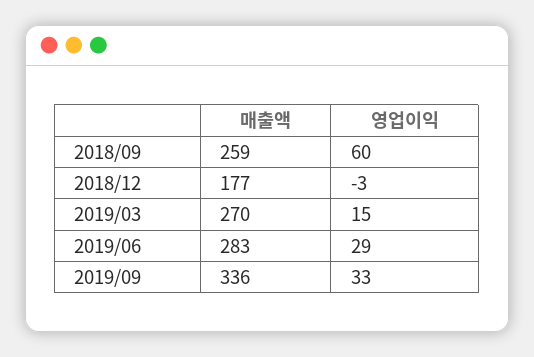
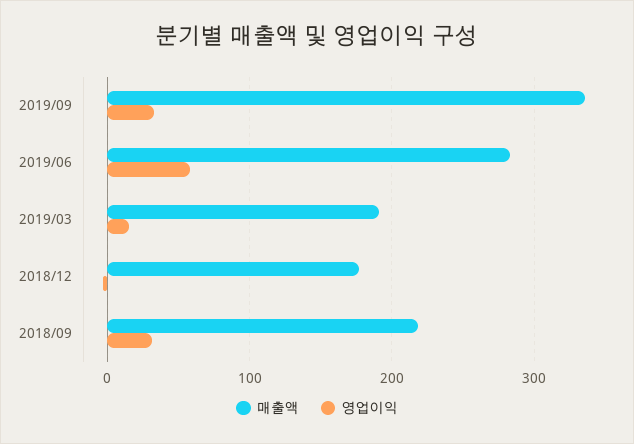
매출액, 2018/09: 259 -> 220
영업이익, 2018/09: 60 -> 30
매출액, 2019/03: 270 -> 190
영업이익, 2019/06: 29 -> 60

